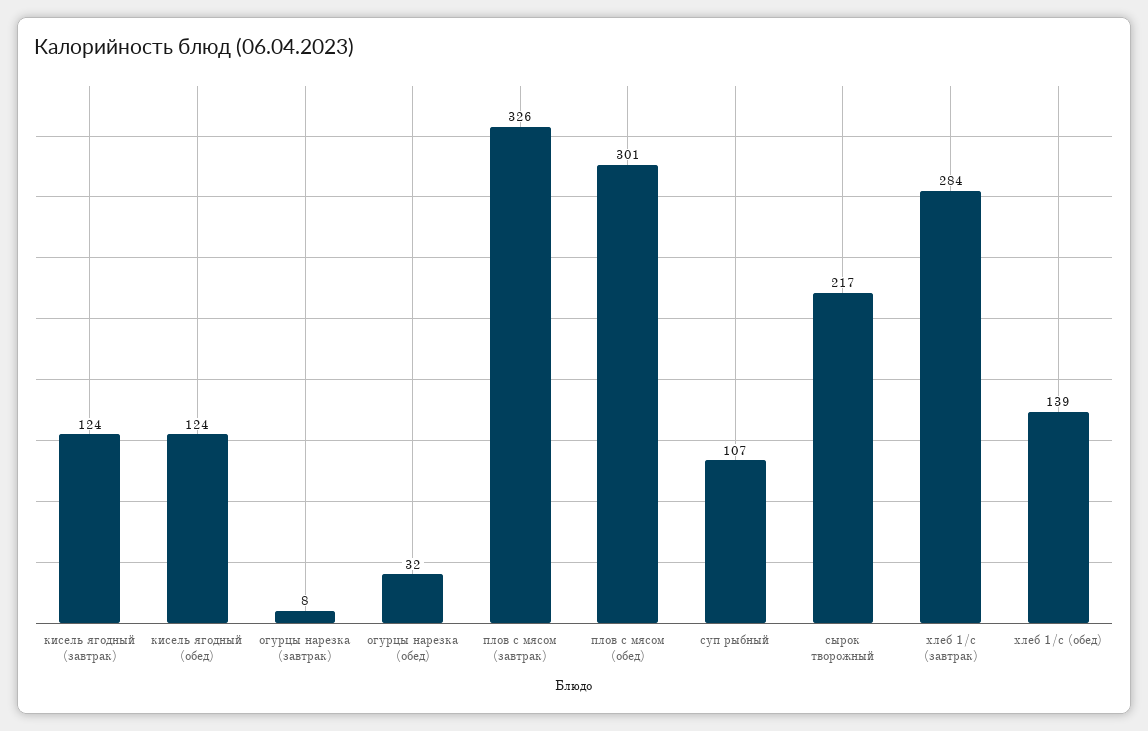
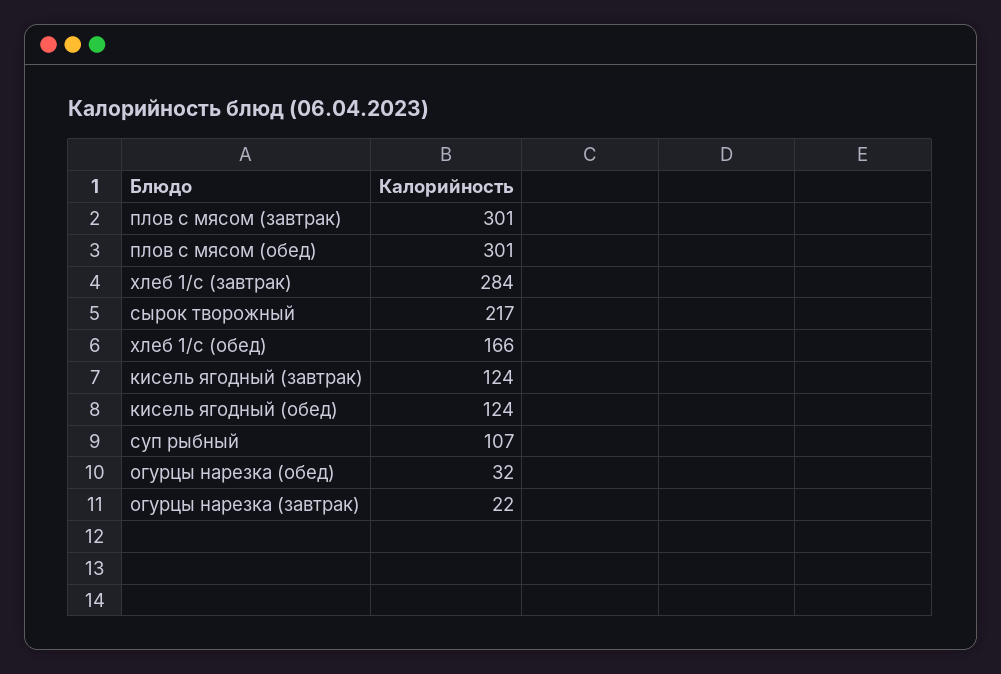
огурцы нарезка (завтрак): 8 -> 22
плов с мясом (завтрак): 326 -> 301
хлеб 1/с (обед): 139 -> 166

